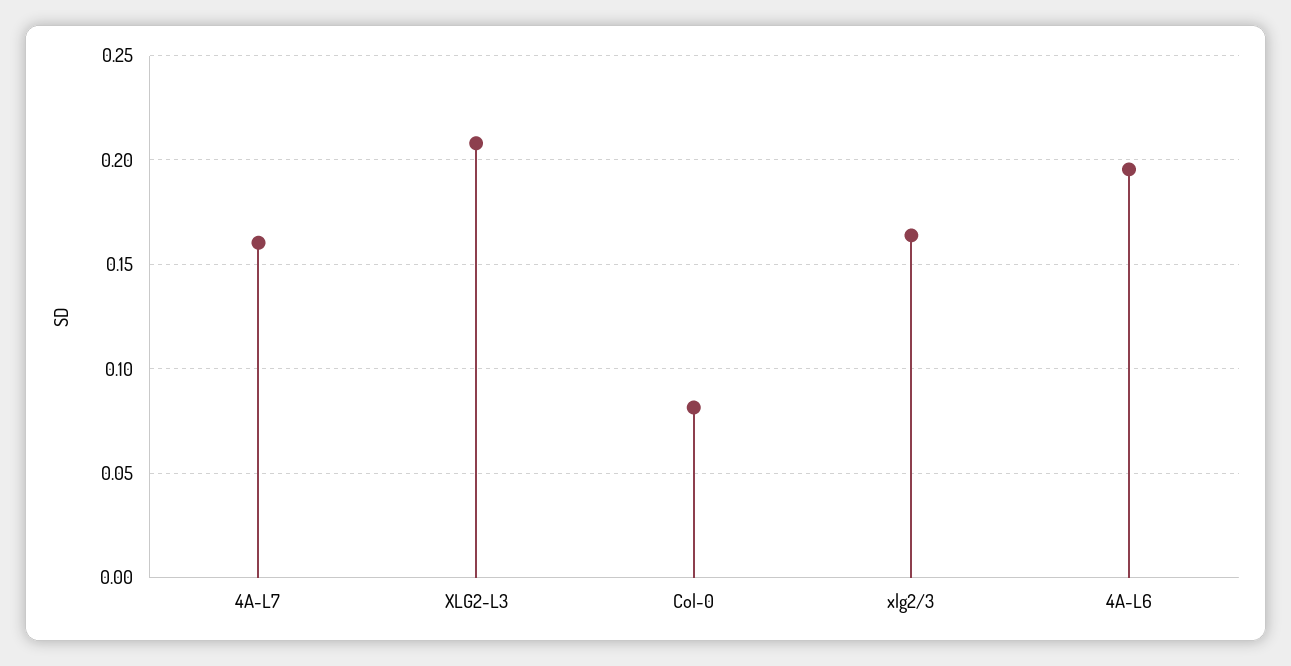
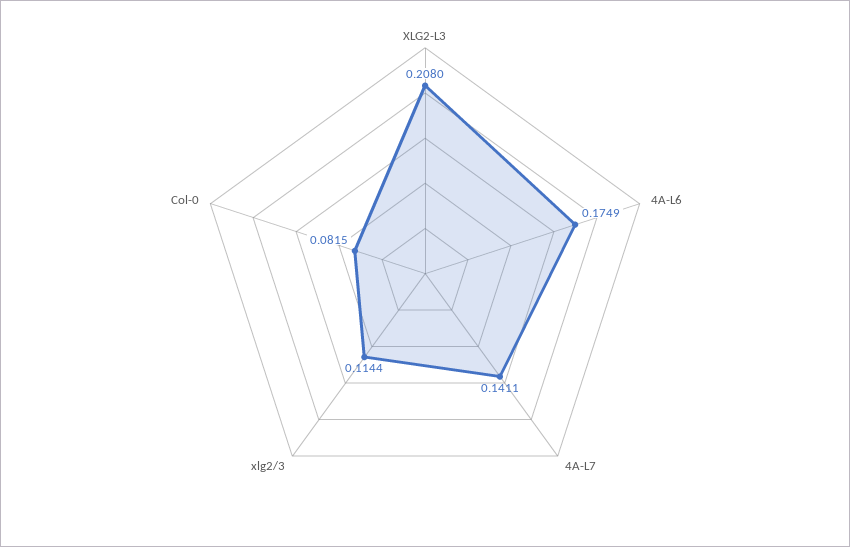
4A-L7: 0.16 -> 0.1411
xlg2/3: 0.165 -> 0.1144
4A-L6: 0.195 -> 0.1749

